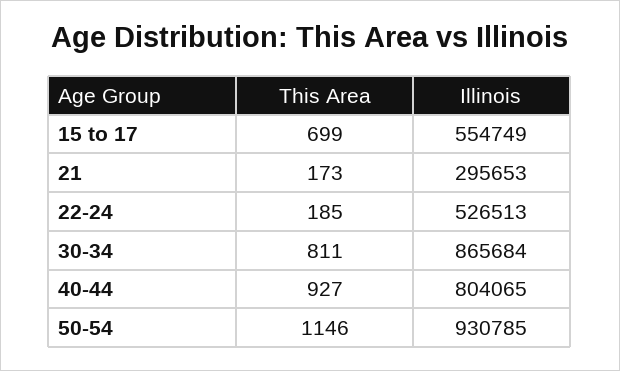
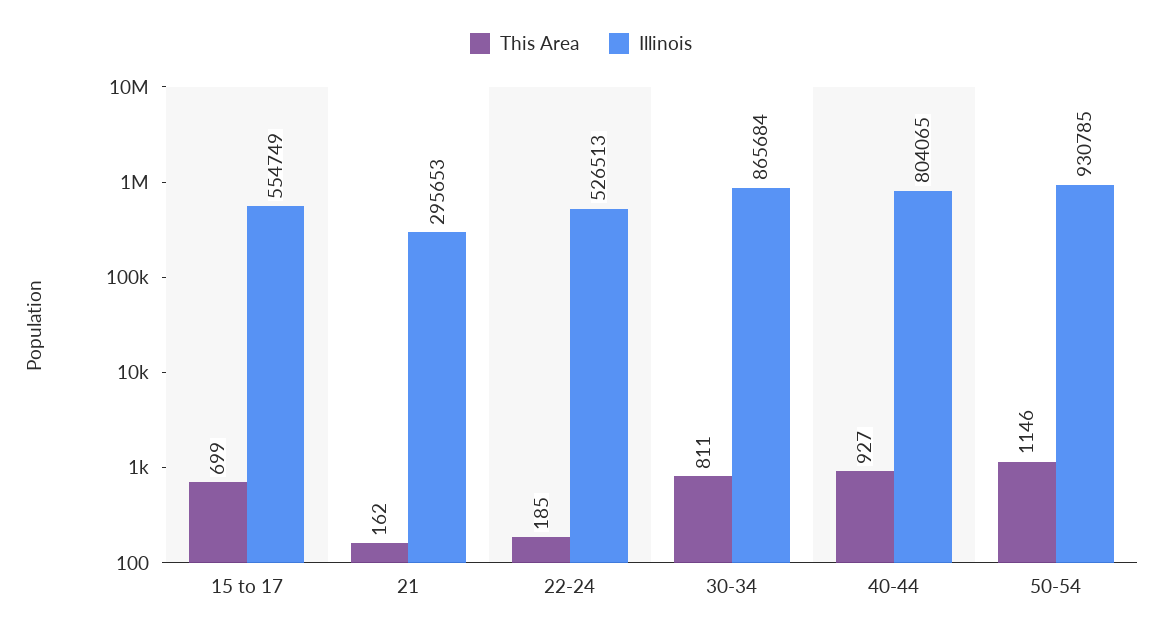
This Area, 21: 173 -> 162

